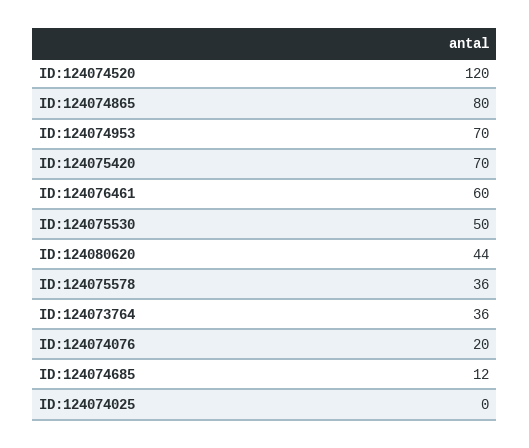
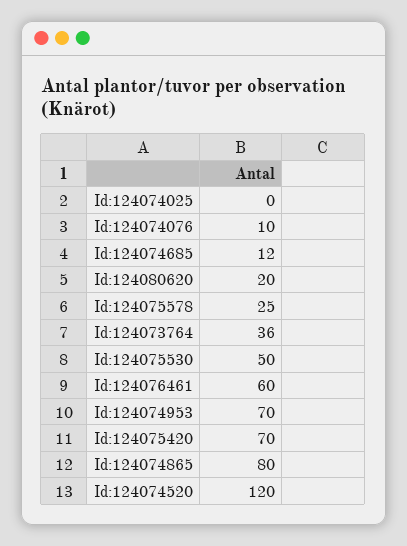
ID:124080620: 44 -> 20
ID:124075578: 36 -> 25
ID:124074076: 20 -> 10

